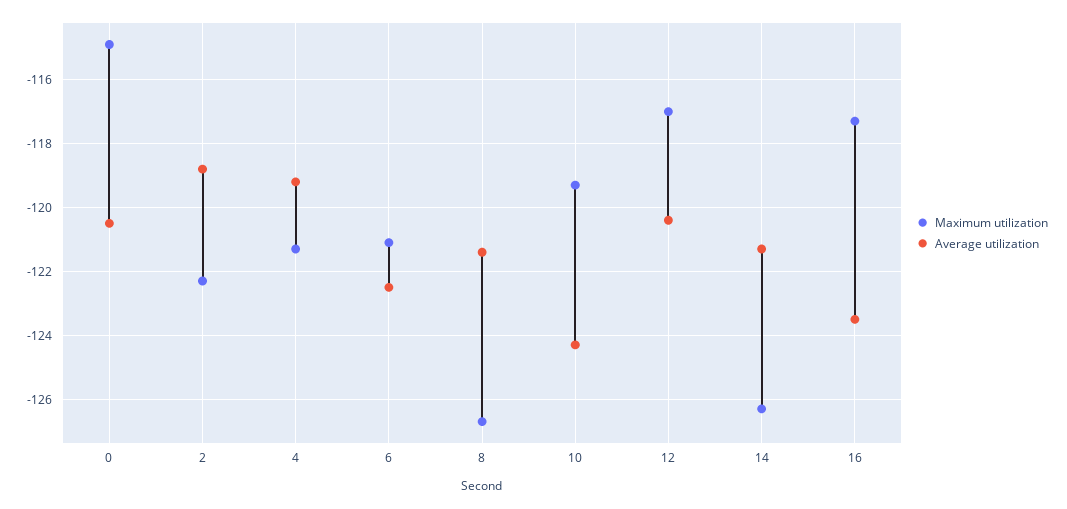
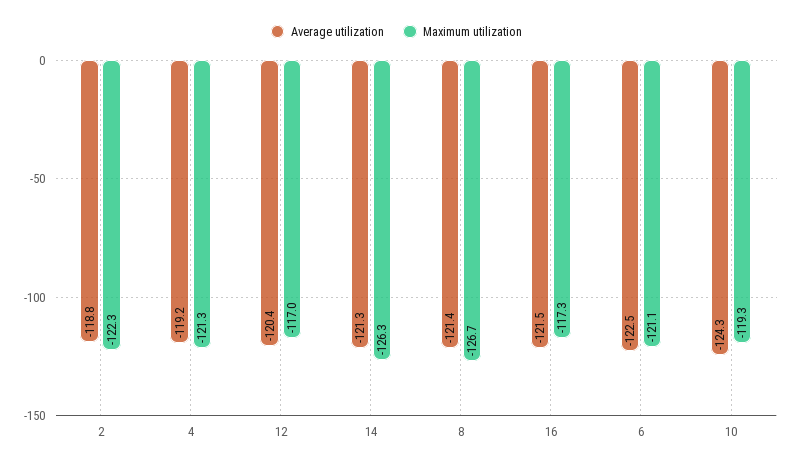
Maximum utilization, 0: -115 -> none
Average utilization, 0: -120.5 -> none
Average utilization, 16: -123.5 -> -121.5

